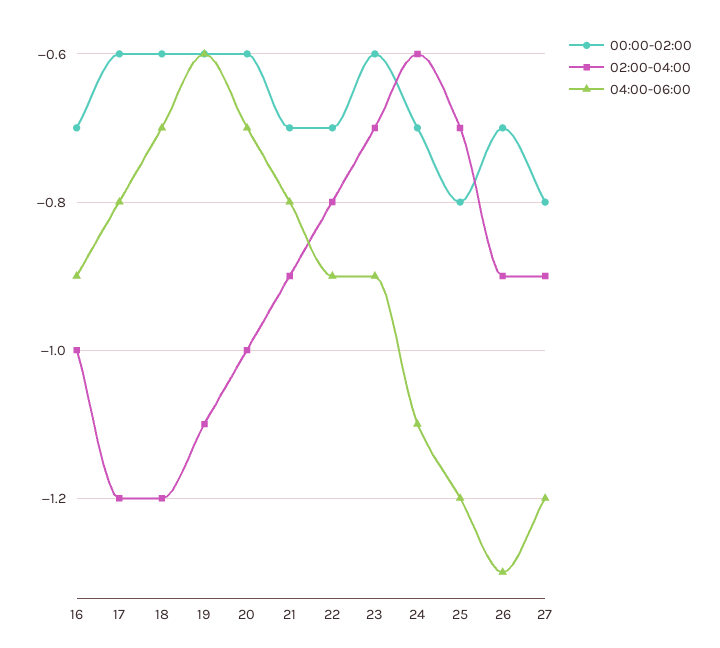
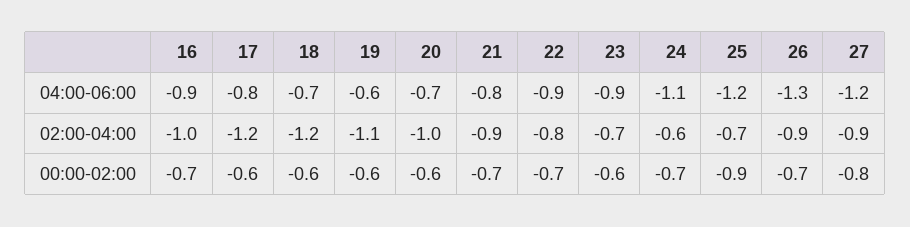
00:00-02:00, 25: -0.8 -> -0.9

